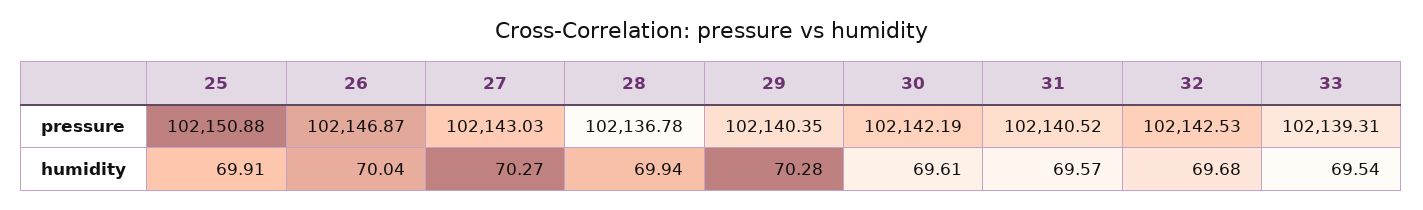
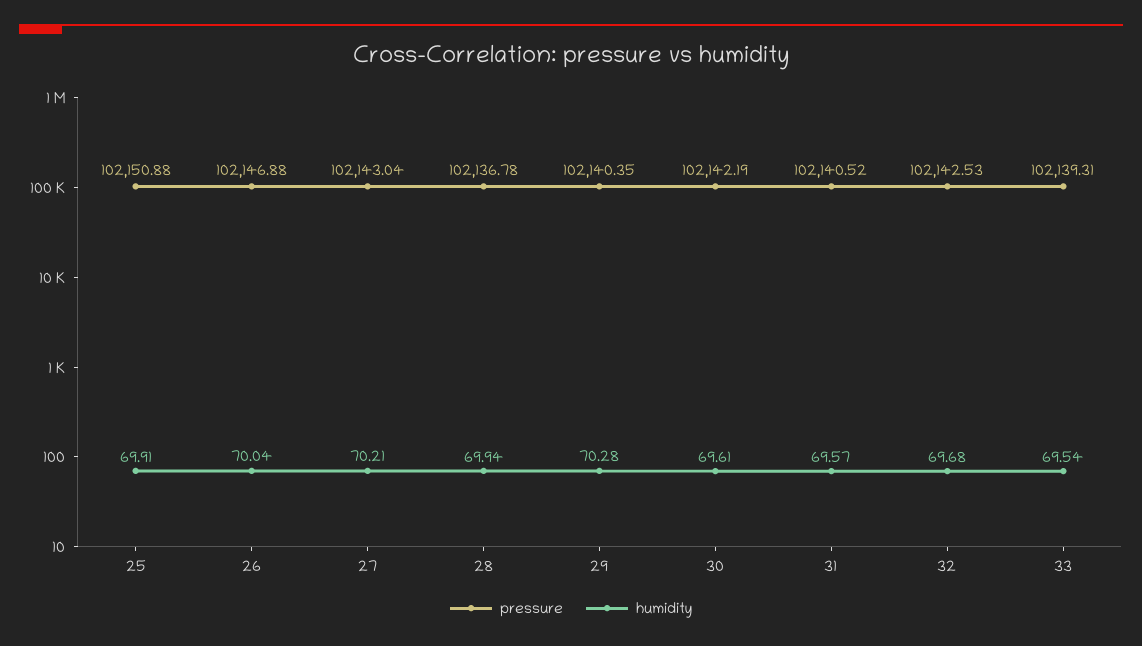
pressure, 26: 102146.87 -> 102146.88
pressure, 27: 102143.03 -> 102143.04
humidity, 27: 70.27 -> 70.21

